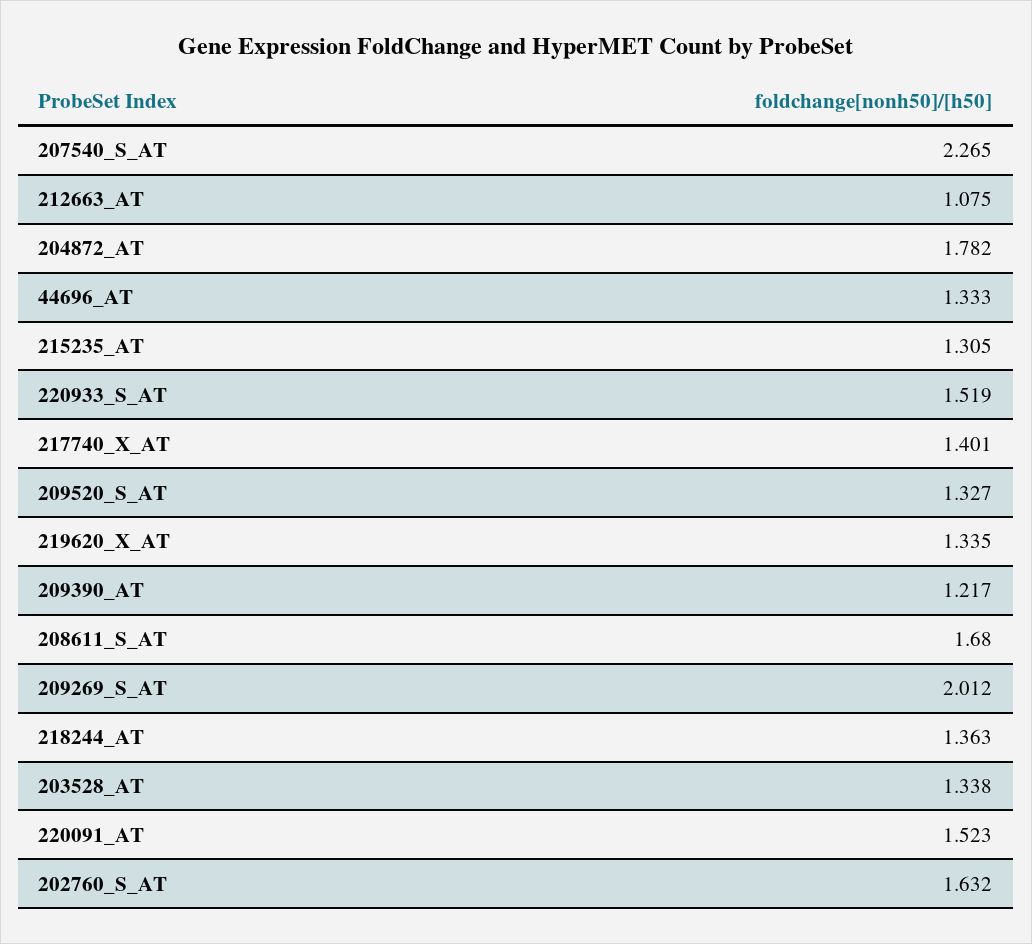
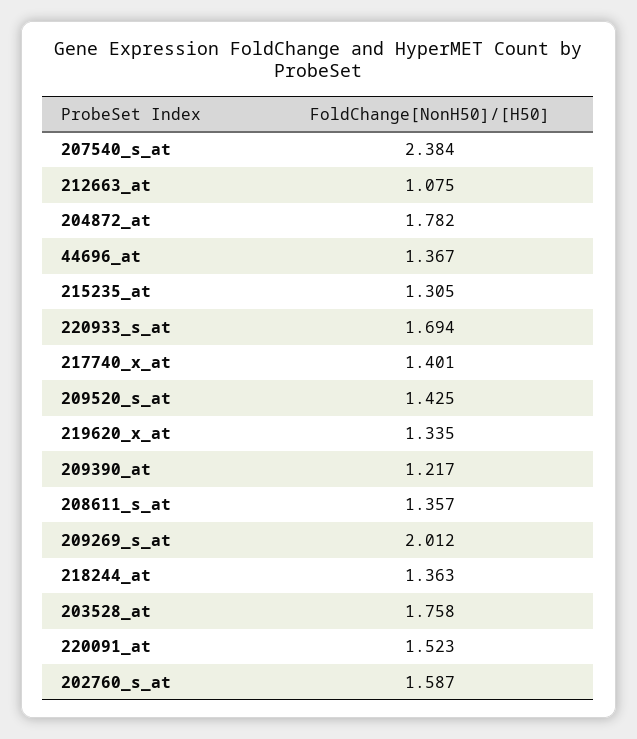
207540_S_AT: 2.265 -> 2.384
44696_AT: 1.333 -> 1.367
220933_S_AT: 1.519 -> 1.694
209520_S_AT: 1.327 -> 1.425
208611_S_AT: 1.68 -> 1.357
203528_AT: 1.338 -> 1.758
202760_S_AT: 1.632 -> 1.587

